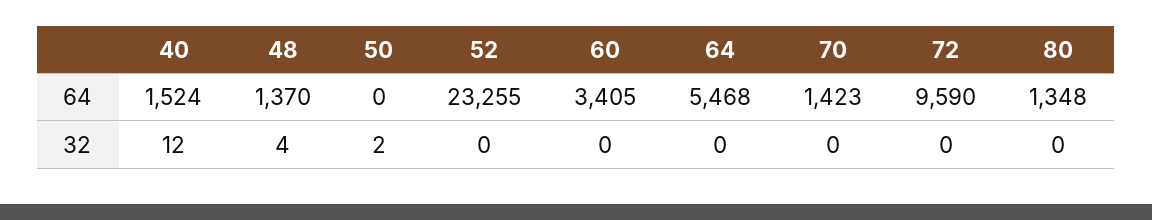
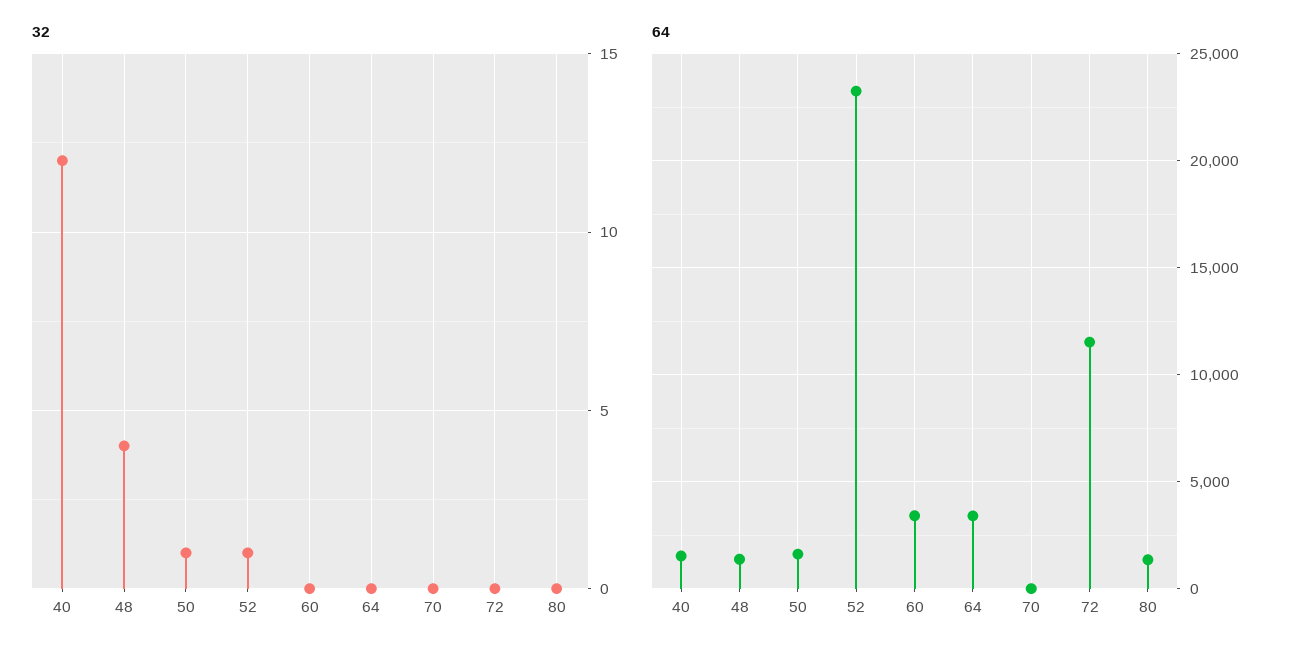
64, 50: 0 -> 1500
64, 64: 5468 -> 3500
64, 70: 1423 -> 0
64, 72: 9590 -> 11500
32, 50: 2 -> 1
32, 52: 0 -> 1

